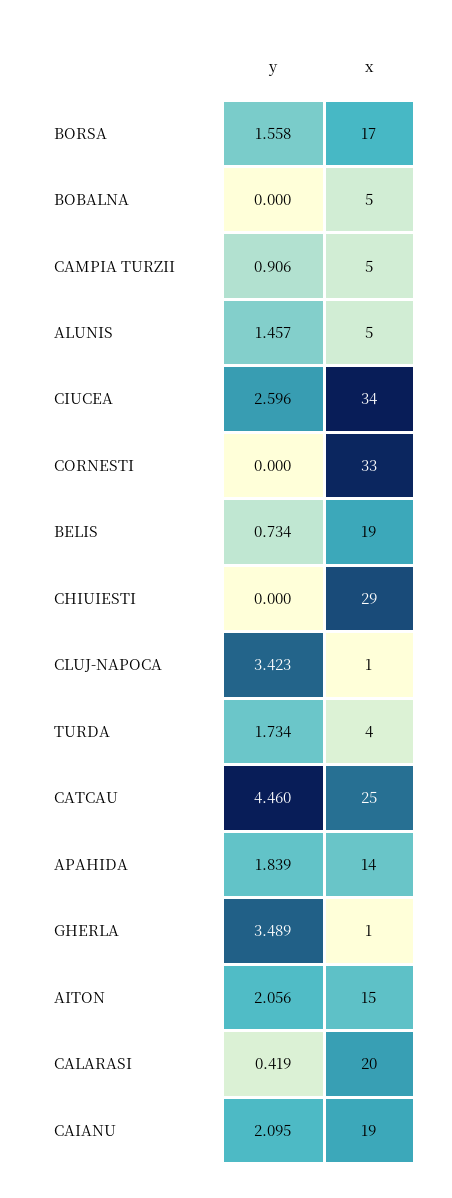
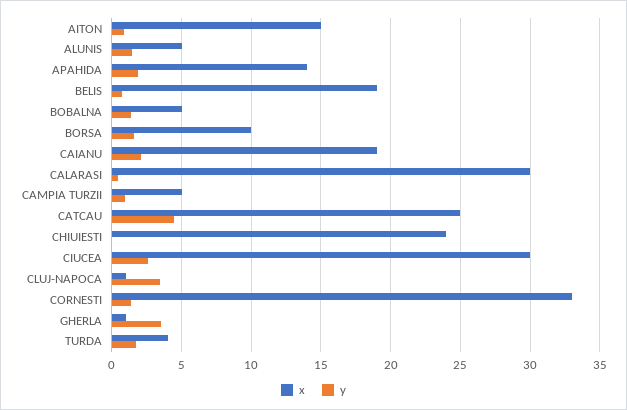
x, BORSA: 17 -> 10
y, BOBALNA: 0 -> 1.5
x, CIUCEA: 34 -> 30
y, CORNESTI: 0 -> 1.5
x, CHIUIESTI: 29 -> 24
y, AITON: 2.056 -> 1
x, CALARASI: 20 -> 30

